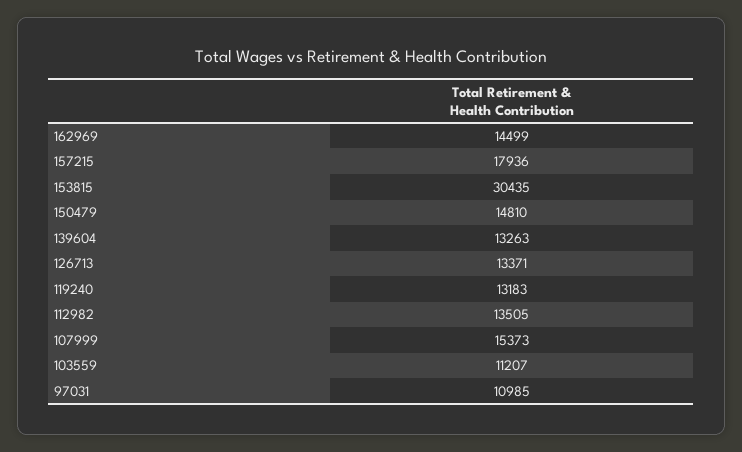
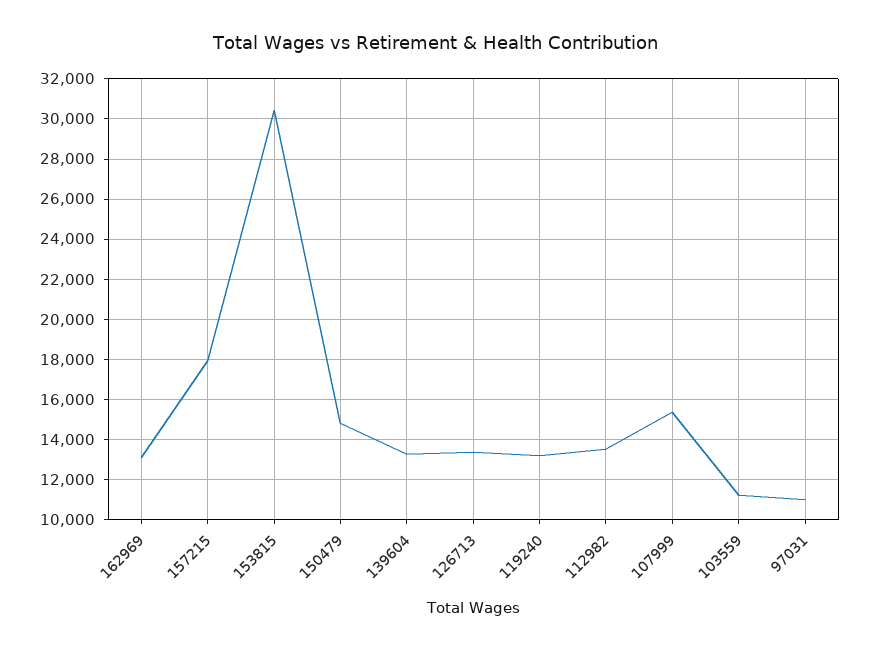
162969: 14499 -> 13000

